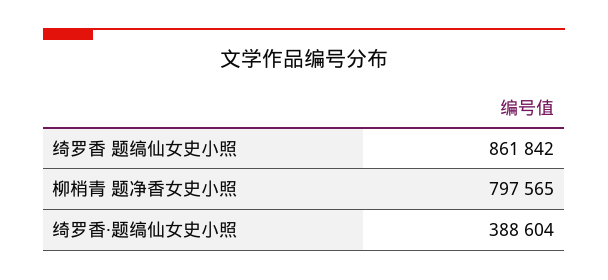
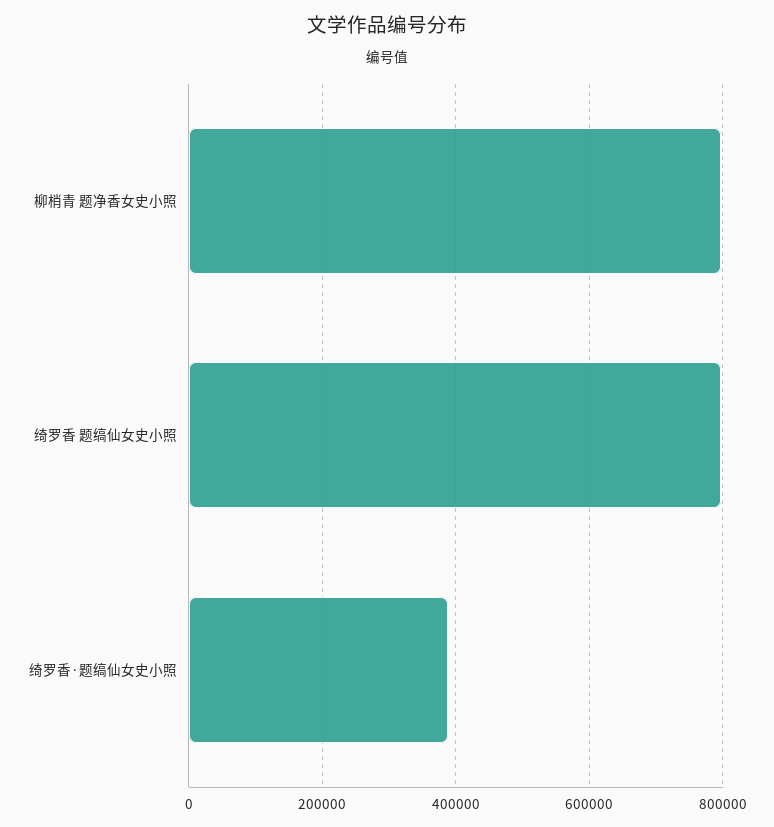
绮罗香 题缟仙女史小照: 861842 -> 800000

